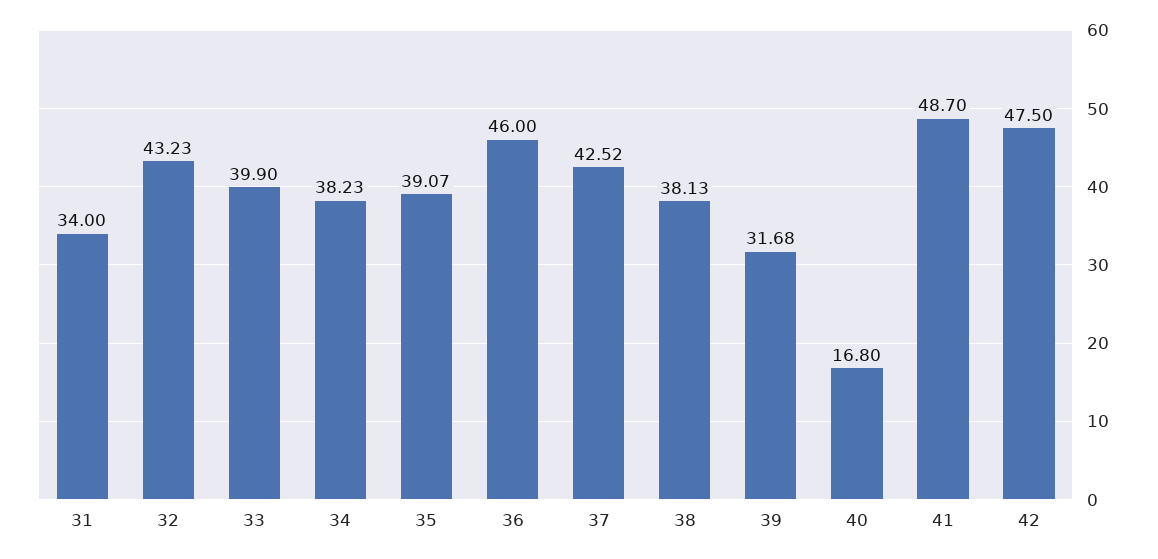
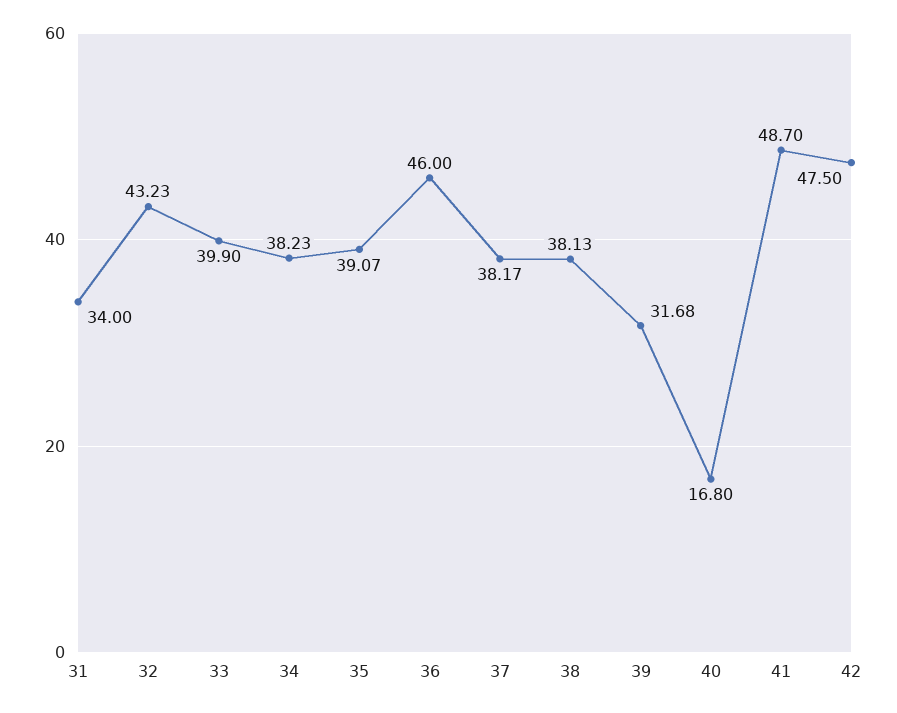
37: 42.52 -> 38.17

